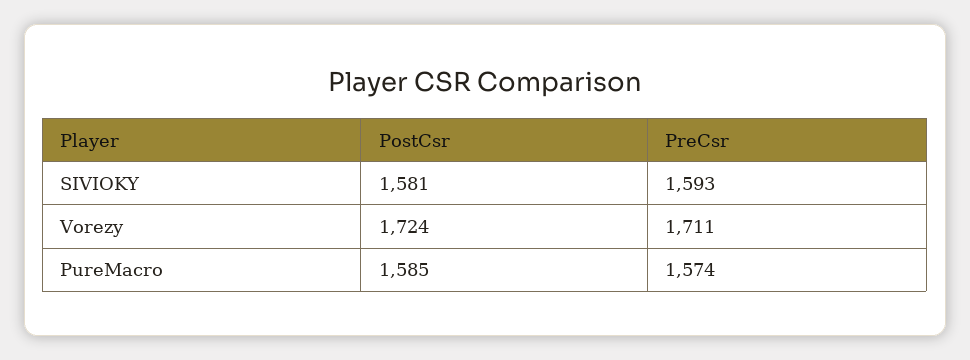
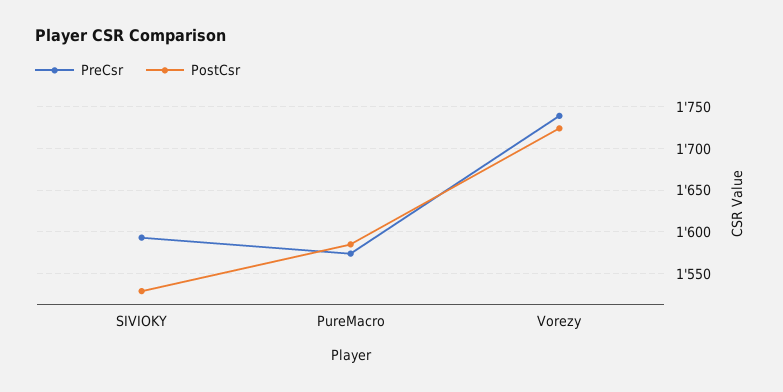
PostCsr, SIVIOKY: 1581 -> 1530
PreCsr, Vorezy: 1711 -> 1740

